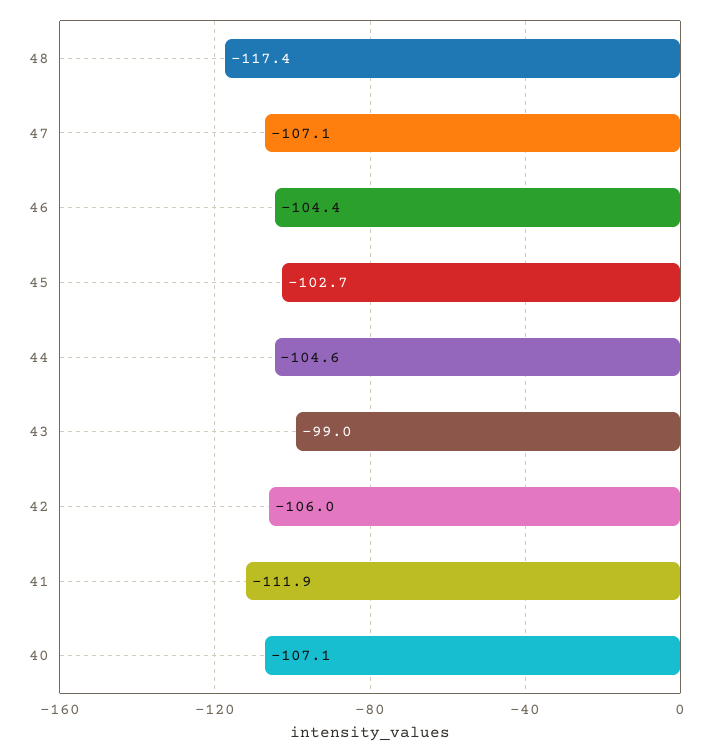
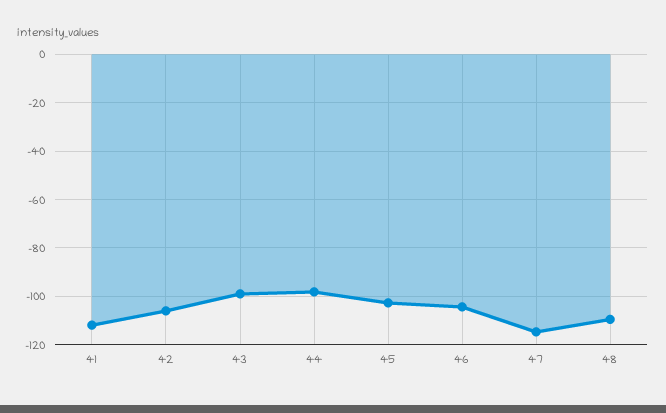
48: -117.4 -> -110
47: -107.1 -> -115
44: -104.6 -> -97.5
40: -107.1 -> none

